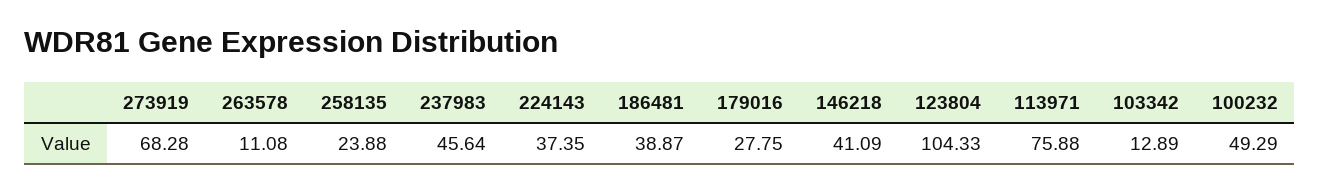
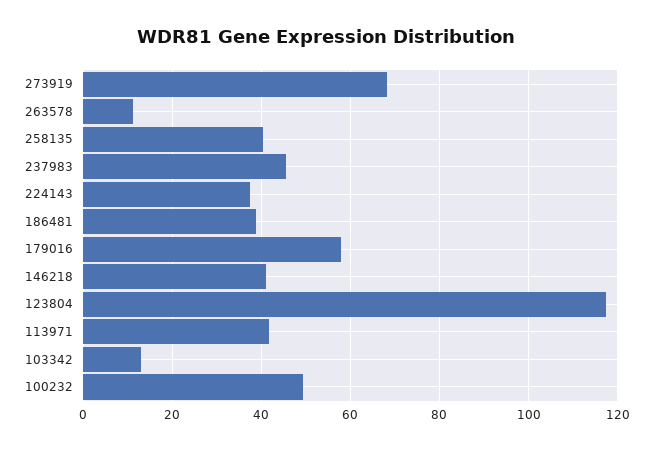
258135: 23.88 -> 40
179016: 27.75 -> 58
123804: 104.33 -> 118
113971: 75.88 -> 42

